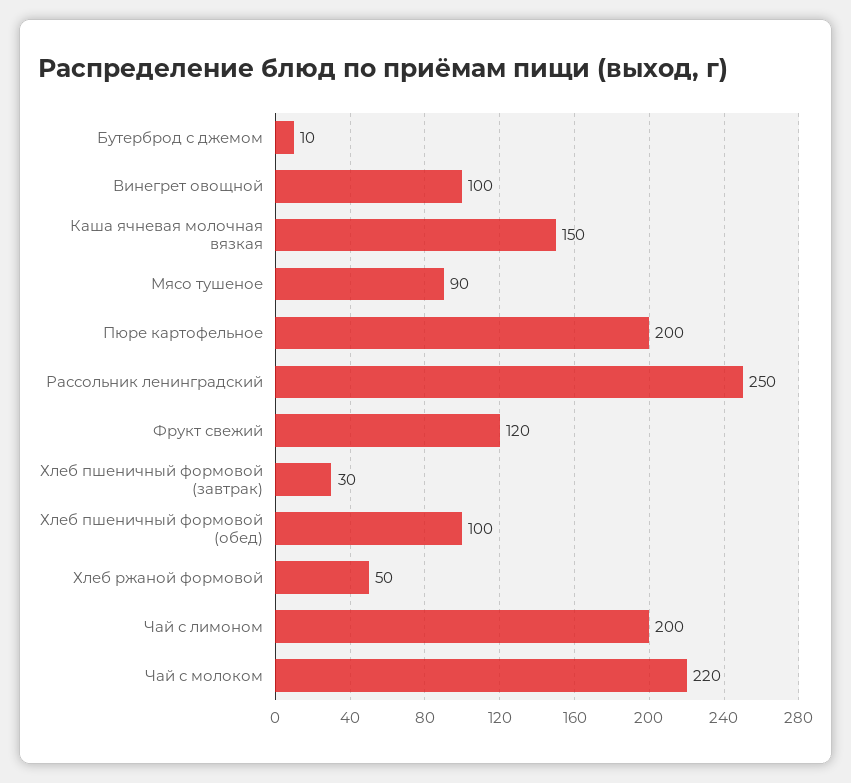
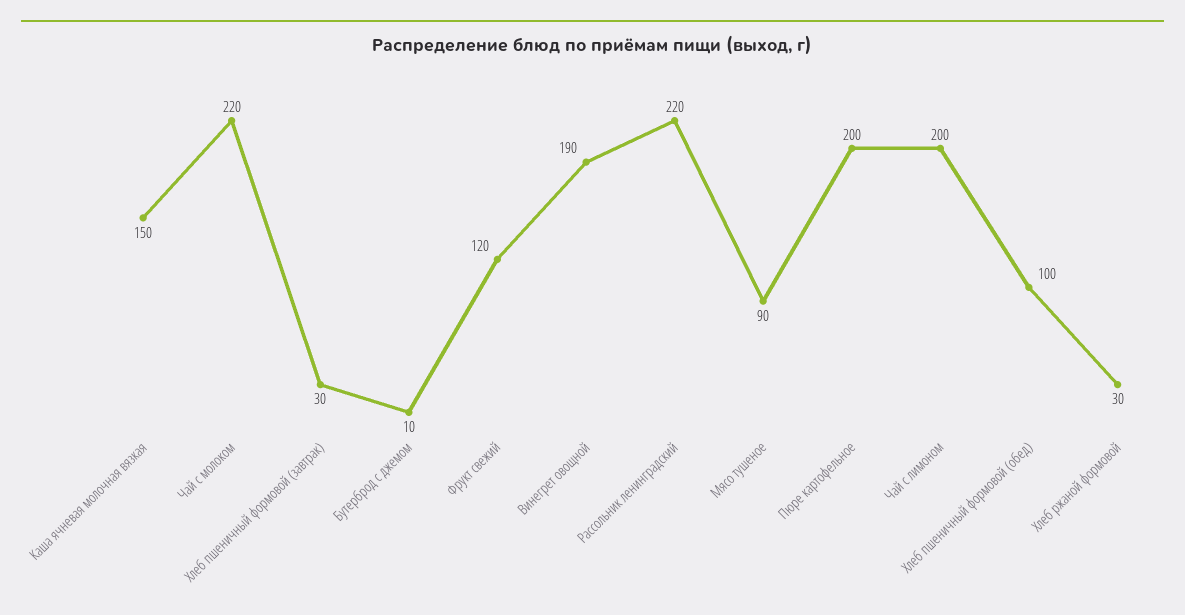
Винегрет овощной: 100 -> 190
Рассольник ленинградский: 250 -> 220
Хлеб ржаной формовой: 50 -> 30

